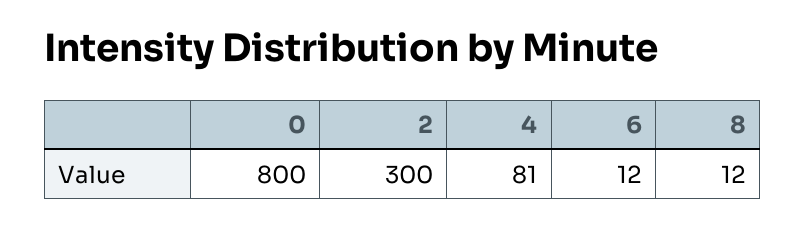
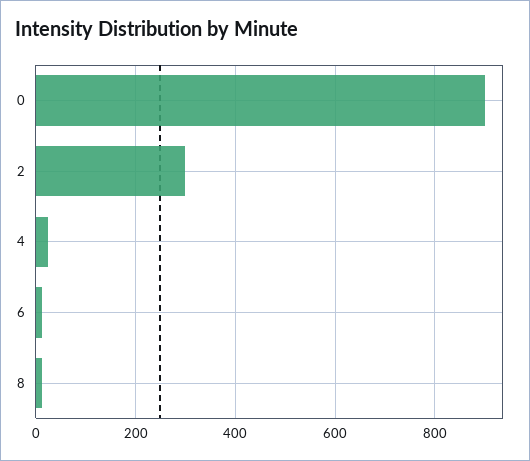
0: 800 -> 900
4: 81 -> 20

